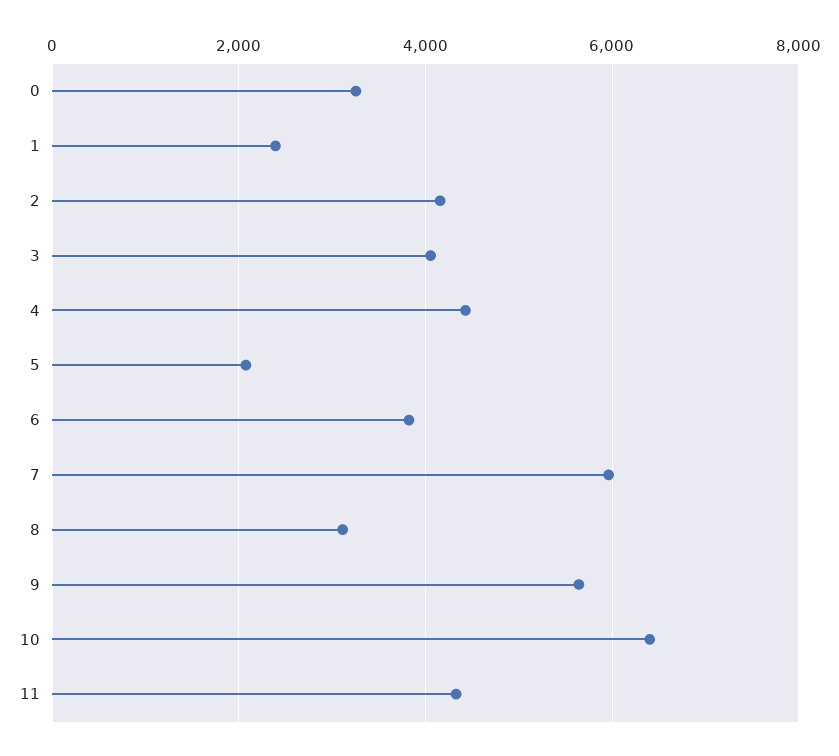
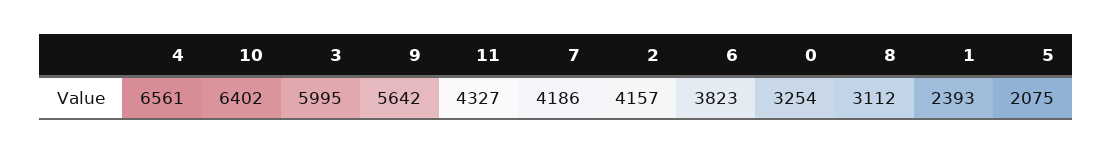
3: 4000 -> 5995
4: 4400 -> 6561
7: 6000 -> 4186

